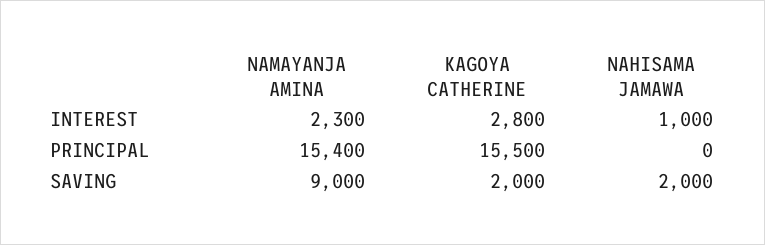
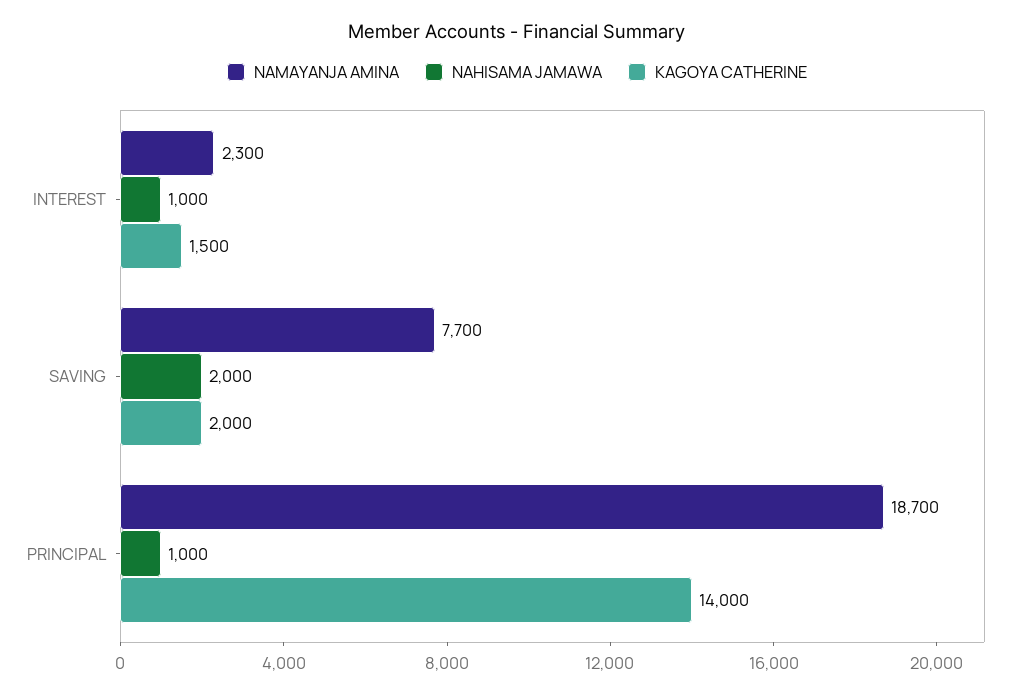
KAGOYA CATHERINE, INTEREST: 2800 -> 1500
NAMAYANJA AMINA, PRINCIPAL: 15400 -> 18700
KAGOYA CATHERINE, PRINCIPAL: 15500 -> 14000
NAHISAMA JAMAWA, PRINCIPAL: 0 -> 1000
NAMAYANJA AMINA, SAVING: 9000 -> 7700

